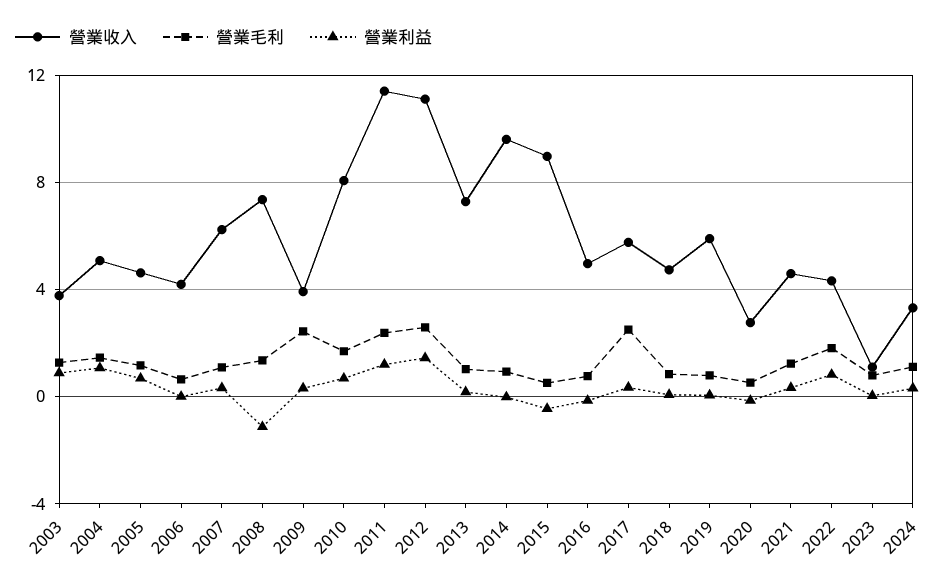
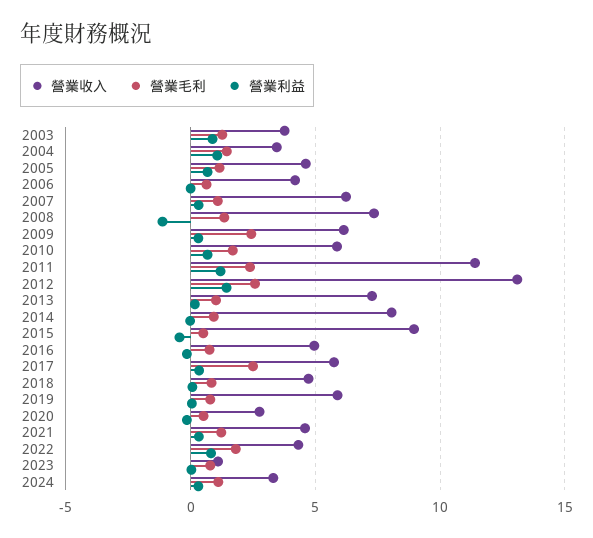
營業收入, 2004: 5 -> 3.5
營業收入, 2009: 4 -> 6
營業收入, 2010: 8 -> 6
營業收入, 2012: 11 -> 13
營業收入, 2014: 9.5 -> 8

